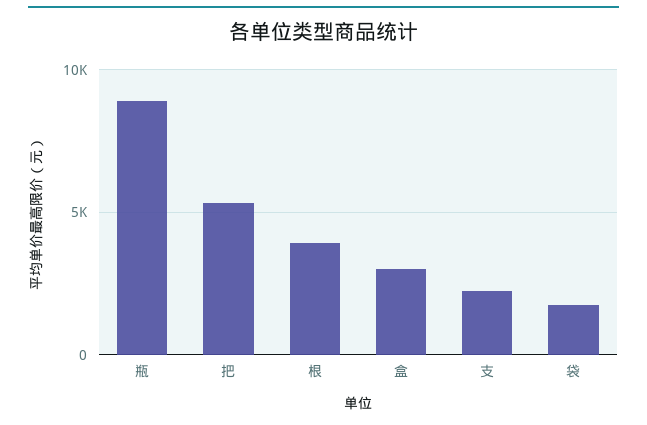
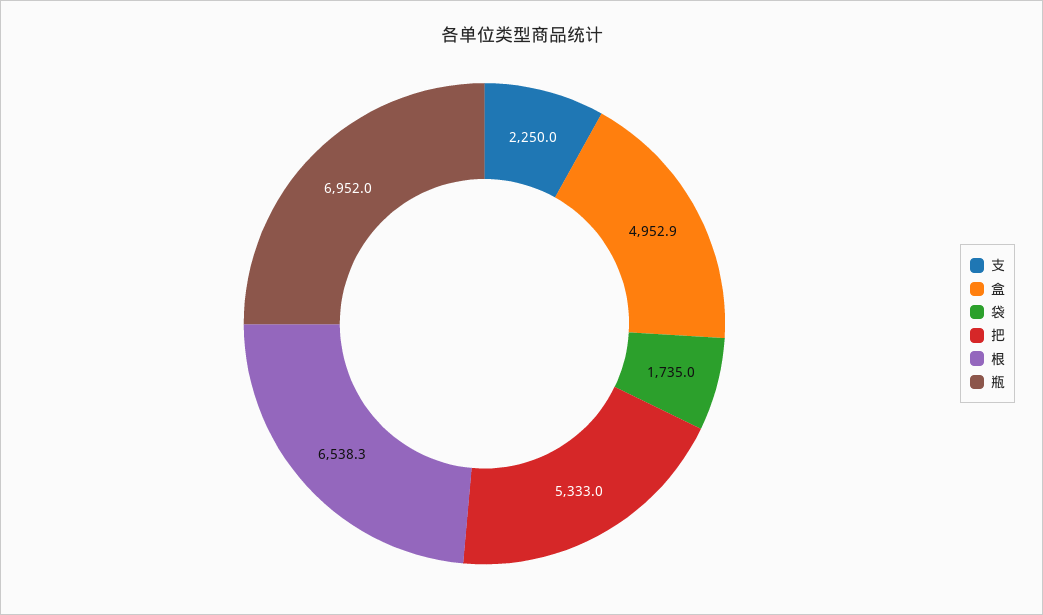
瓶: 9000 -> 6952
根: 4000 -> 6538.3
盒: 3000 -> 4952.9

